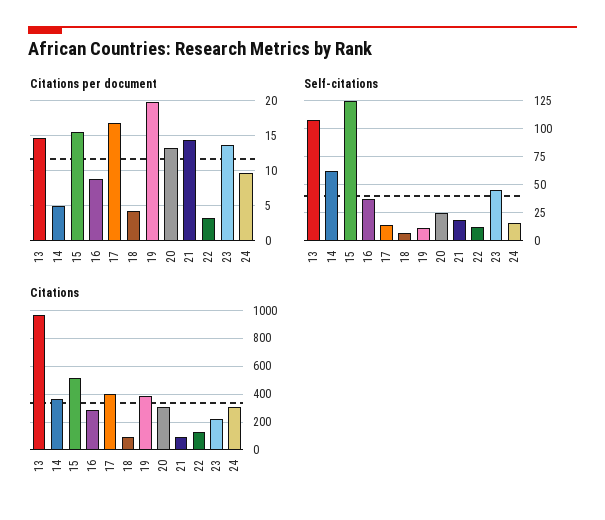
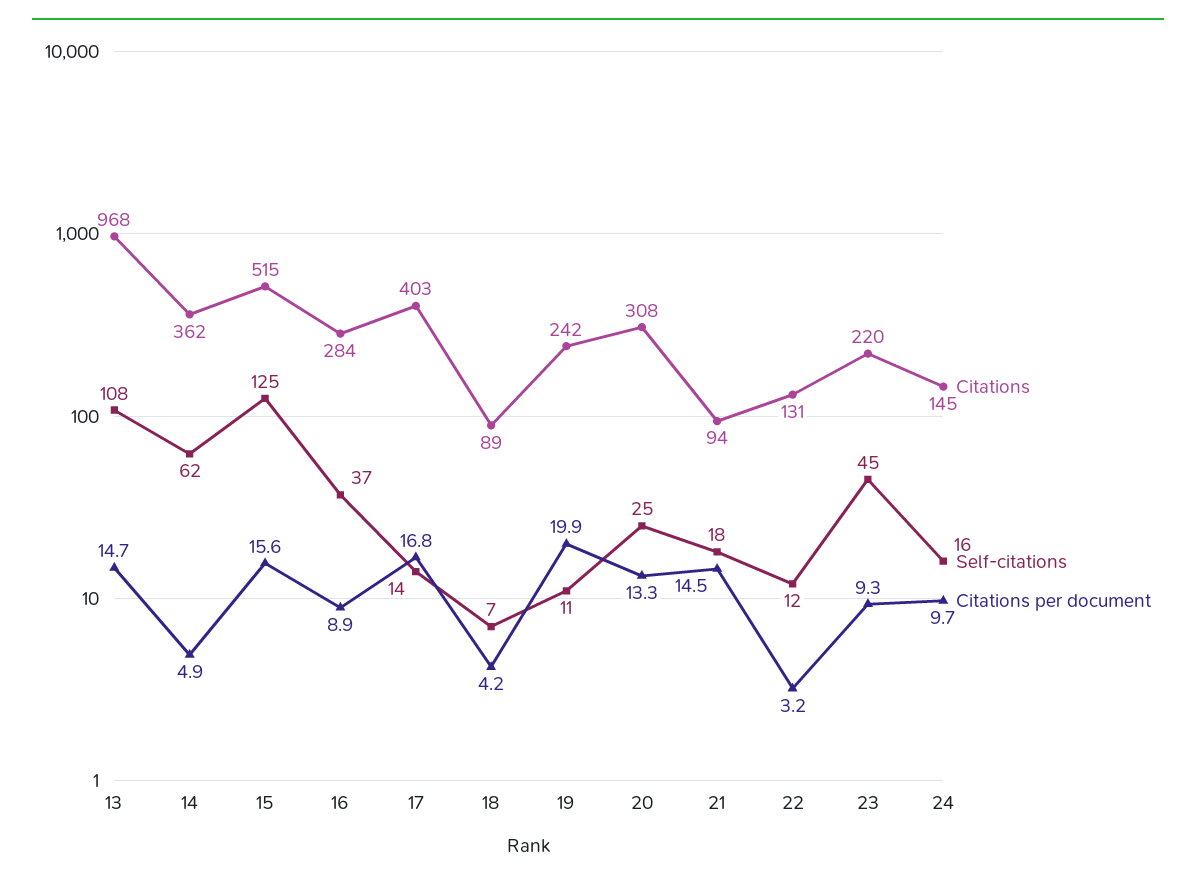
Citations per document, 23: 14 -> 9.3
Citations, 19: 400 -> 242
Citations, 24: 300 -> 145

